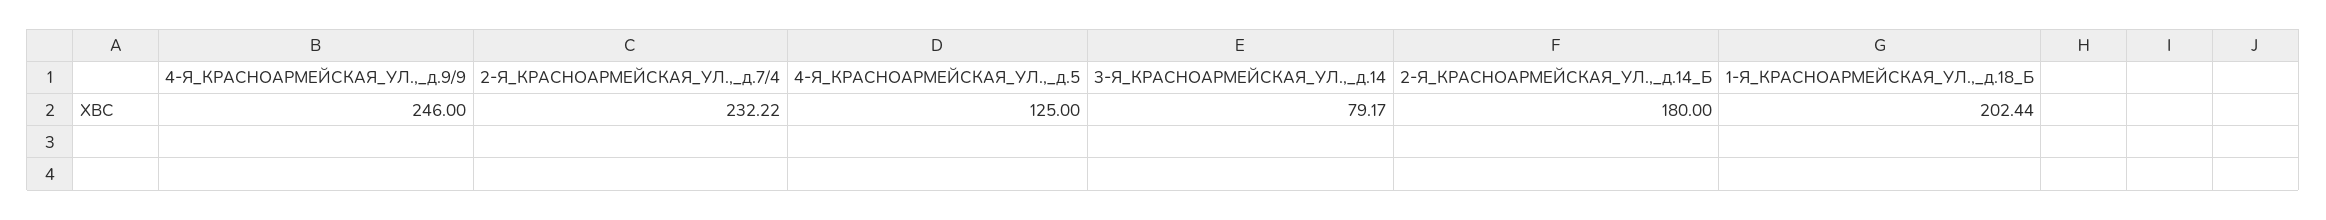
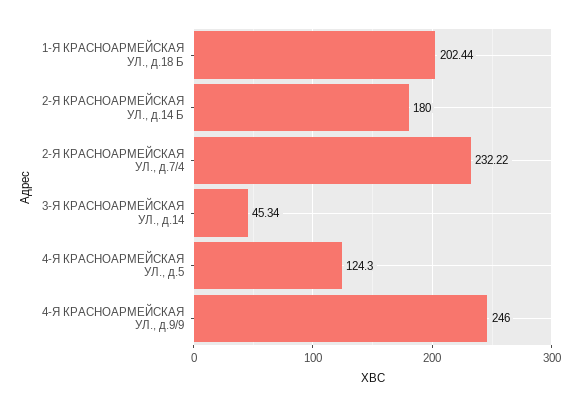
4-Я_КРАСНОАРМЕЙСКАЯ_УЛ.,_д.5: 125 -> 124.3
3-Я_КРАСНОАРМЕЙСКАЯ_УЛ.,_д.14: 79.17 -> 45.34

